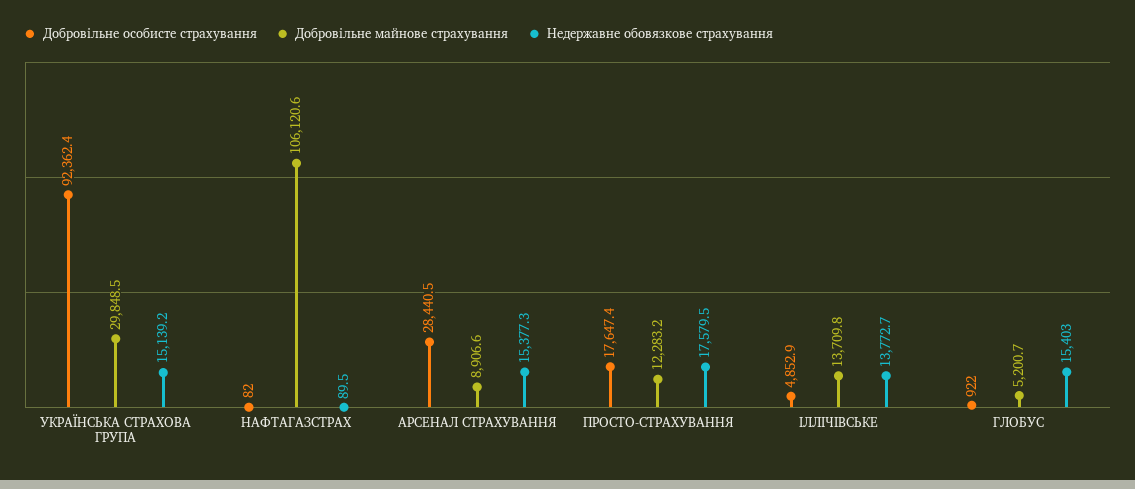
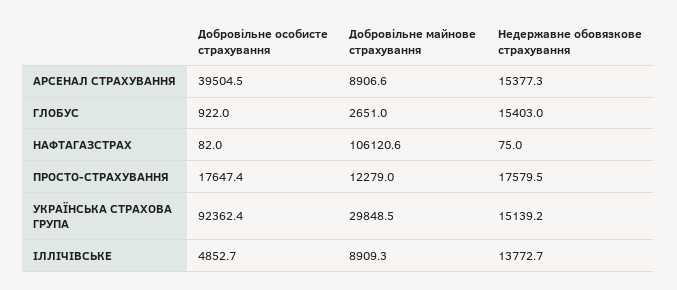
Недержавне обовязкове страхування, НАФТАГАЗСТРАХ: 89.5 -> 75
Добровільне особисте страхування, АРСЕНАЛ СТРАХУВАННЯ: 28440.5 -> 39504.5
Добровільне майнове страхування, ПРОСТО-СТРАХУВАННЯ: 12283.2 -> 12279
Добровільне особисте страхування, ІЛЛІЧІВСЬКЕ: 4852.9 -> 4852.7
Добровільне майнове страхування, ІЛЛІЧІВСЬКЕ: 13709.8 -> 8909.3
Добровільне майнове страхування, ГЛОБУС: 5200.7 -> 2651

